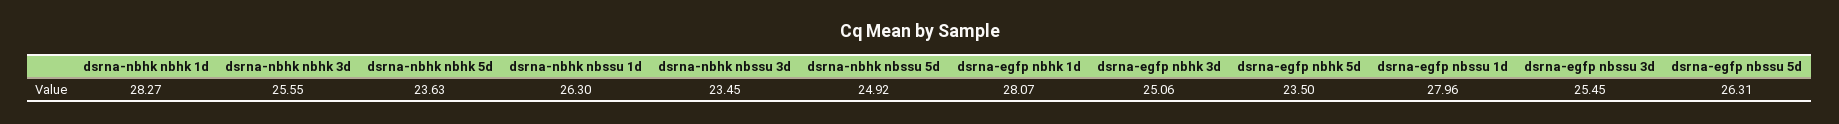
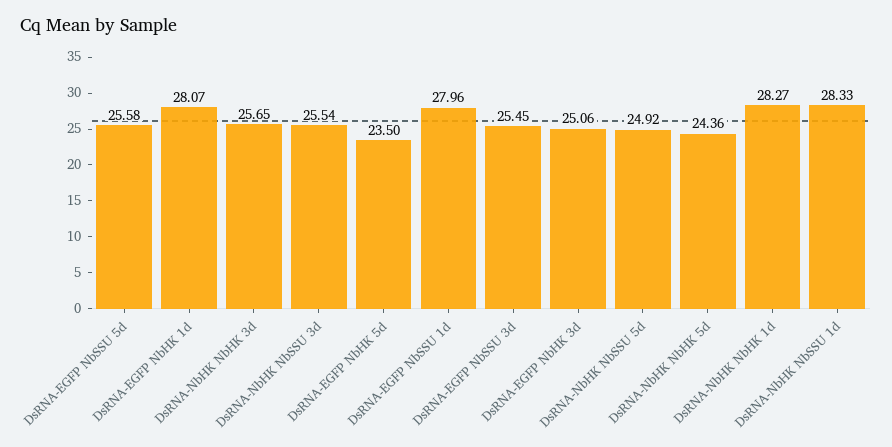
dsrna-nbhk nbhk 3d: 25.55 -> 25.65
dsrna-nbhk nbhk 5d: 23.63 -> 24.36
dsrna-nbhk nbssu 1d: 26.3 -> 28.33
dsrna-nbhk nbssu 3d: 23.45 -> 25.54
dsrna-egfp nbssu 5d: 26.31 -> 25.58

